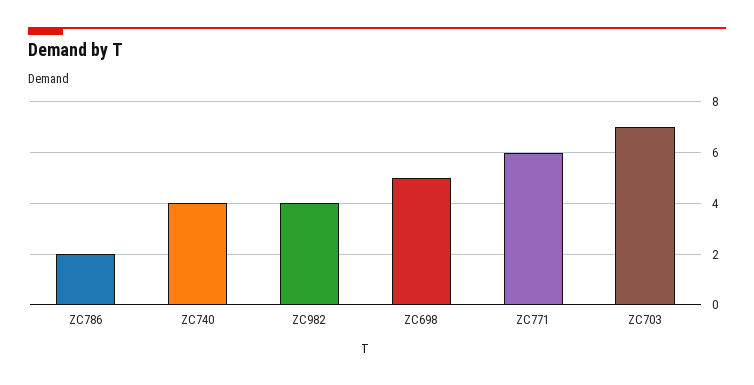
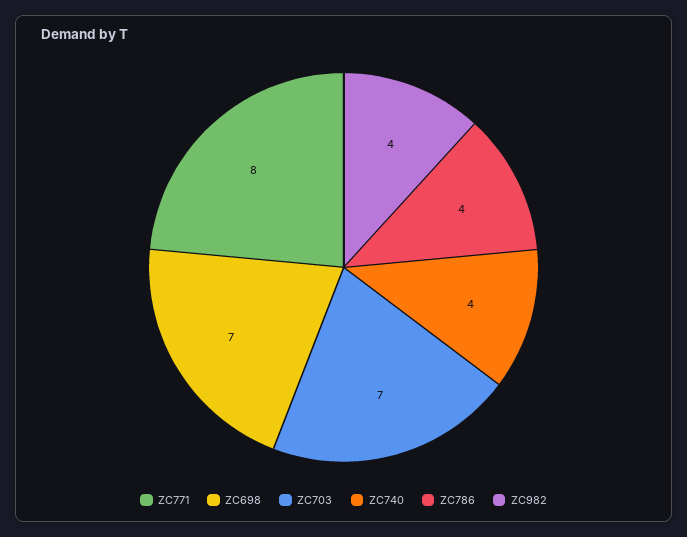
ZC786: 2 -> 4
ZC698: 5 -> 7
ZC771: 6 -> 8

